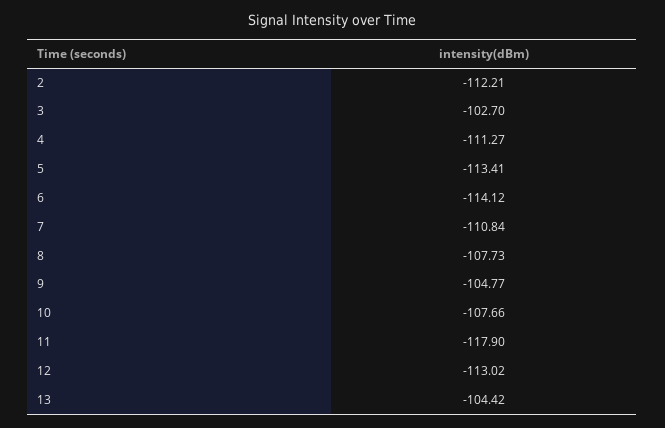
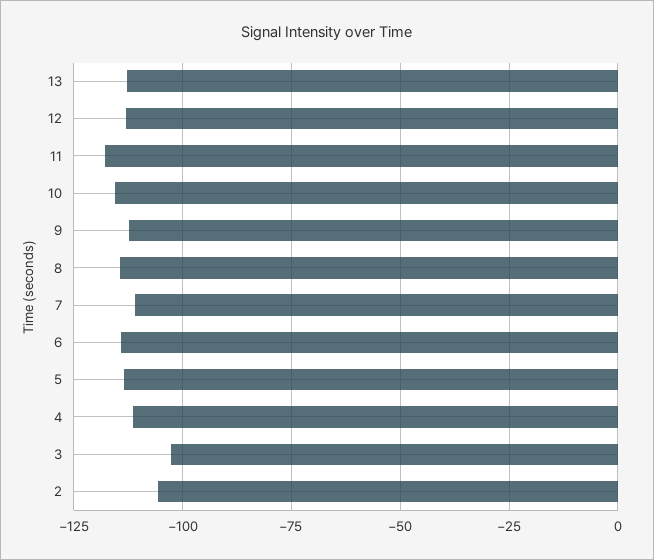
2: -112.21 -> -105
8: -107.73 -> -115
9: -104.77 -> -112.5
10: -107.66 -> -115
13: -104.42 -> -112.5

